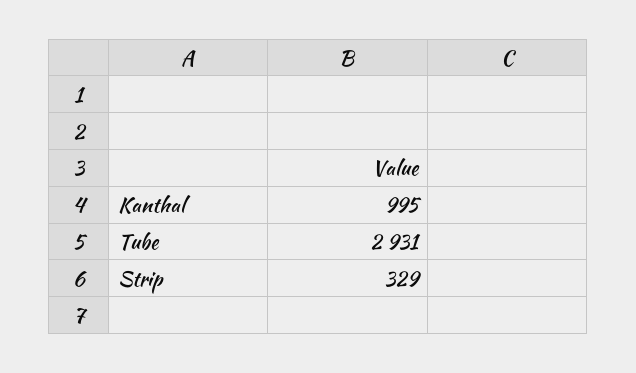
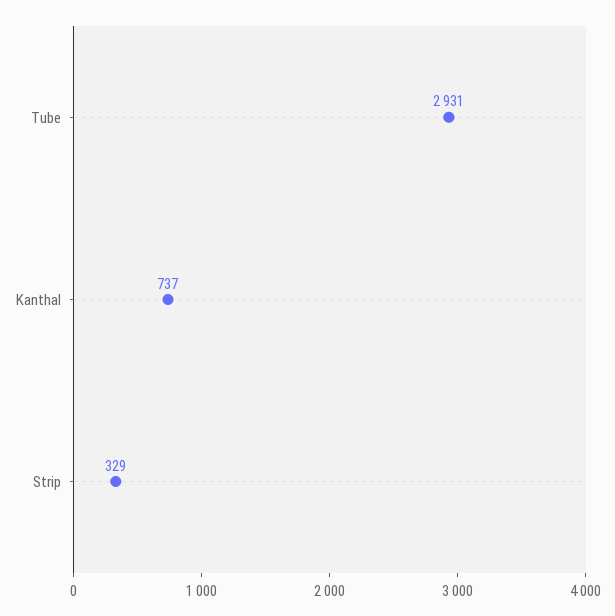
Kanthal: 995 -> 737

